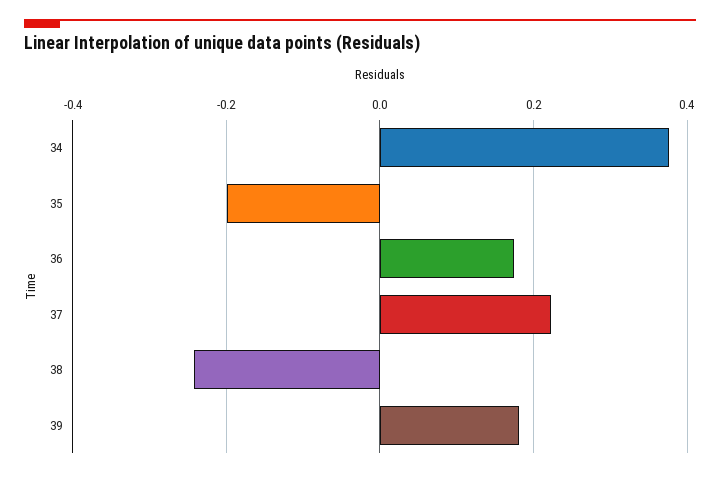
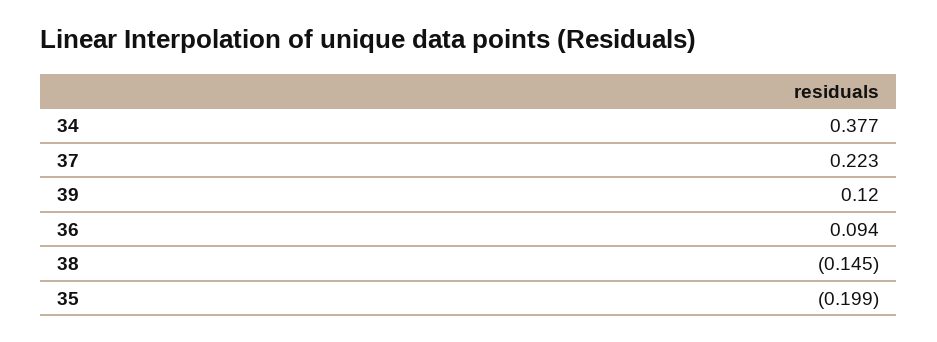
36: 0.18 -> 0.094
38: -0.24 -> -0.145
39: 0.18 -> 0.12

